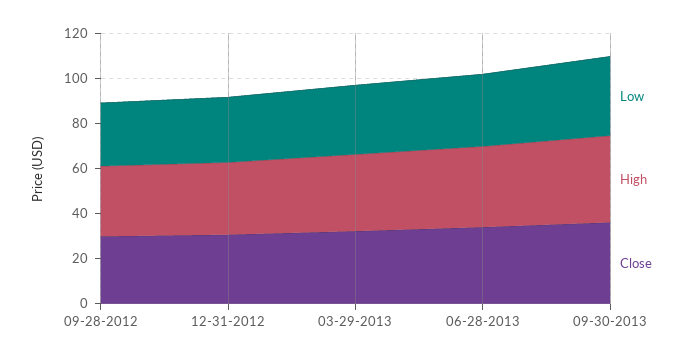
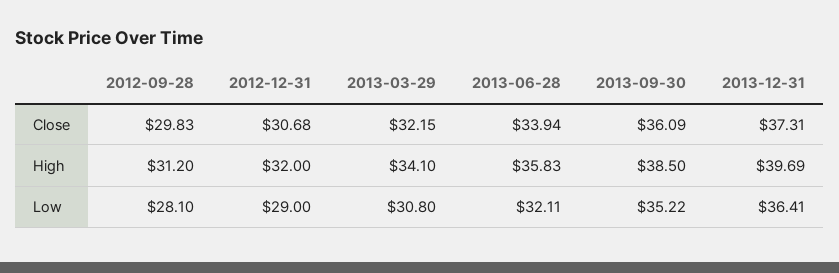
Close, 2013-12-31: none -> 37.31
High, 2013-12-31: none -> 39.69
Low, 2013-12-31: none -> 36.41

